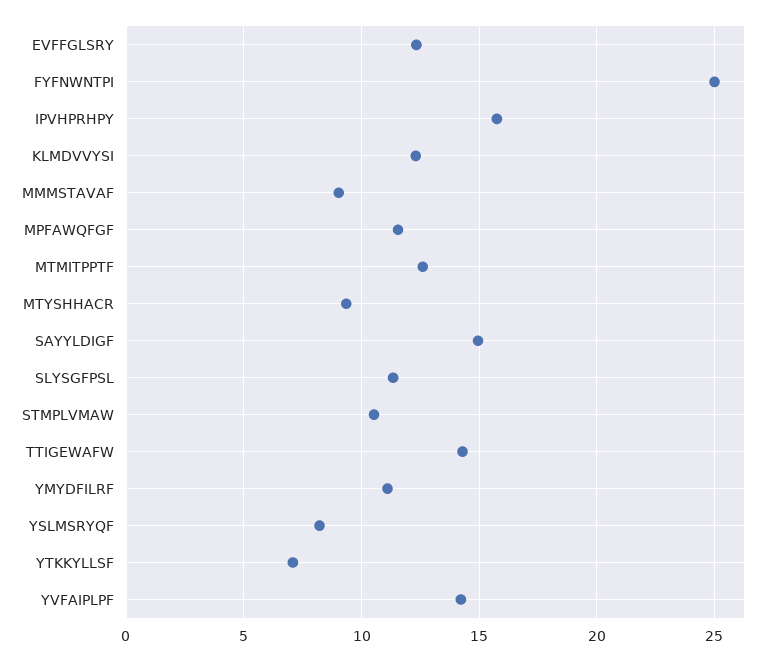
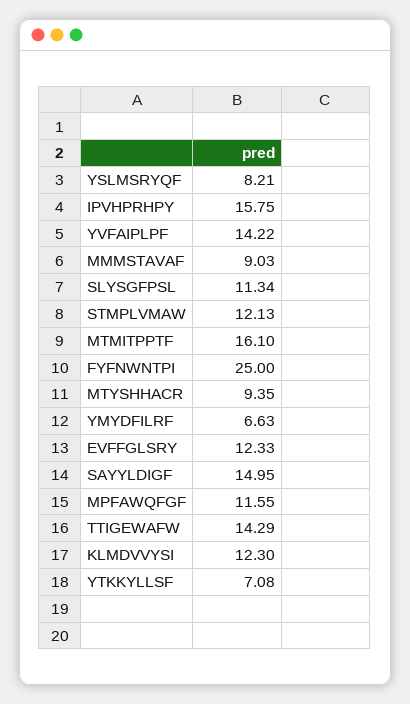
MTMITPPTF: 12.5 -> 16.1
STMPLVMAW: 10.5 -> 12.13
YMYDFILRF: 11 -> 6.63

